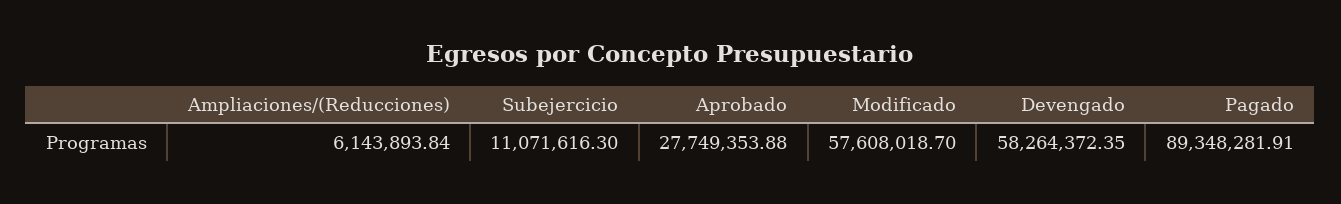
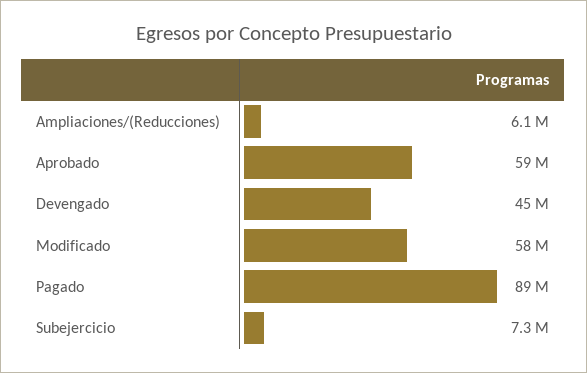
Subejercicio: 11071616.3 -> 7300000
Aprobado: 27749353.88 -> 59000000
Devengado: 58264372.35 -> 45000000

